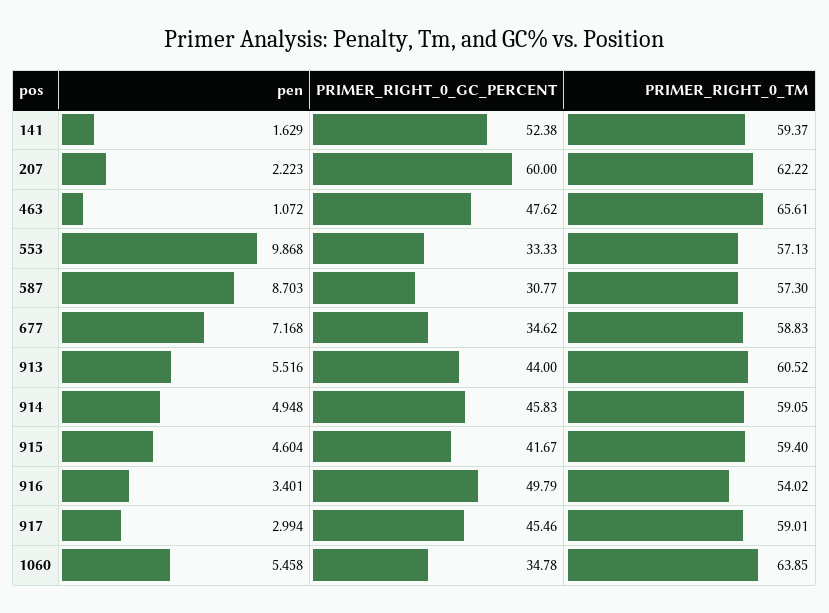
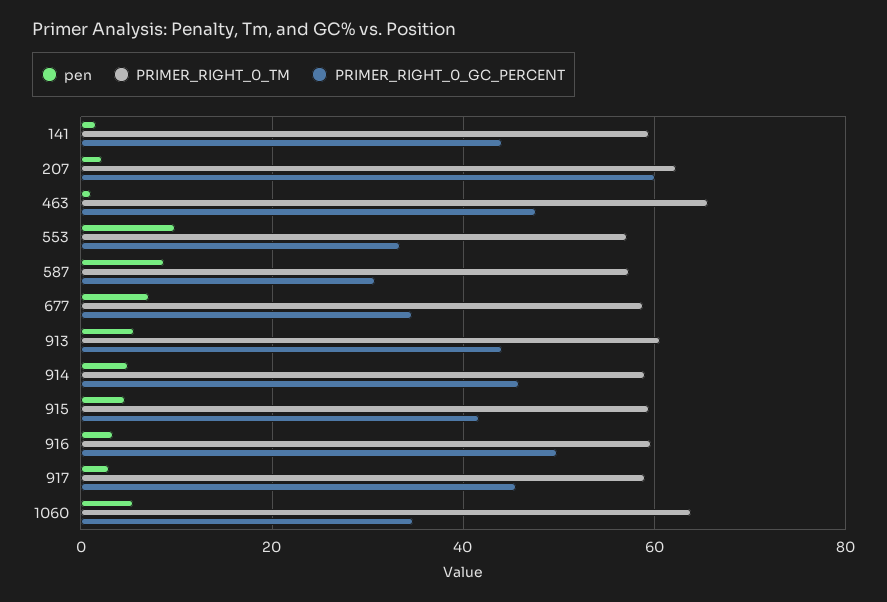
PRIMER_RIGHT_0_GC_PERCENT, 141: 52.38 -> 44
PRIMER_RIGHT_0_TM, 916: 54.02 -> 60

